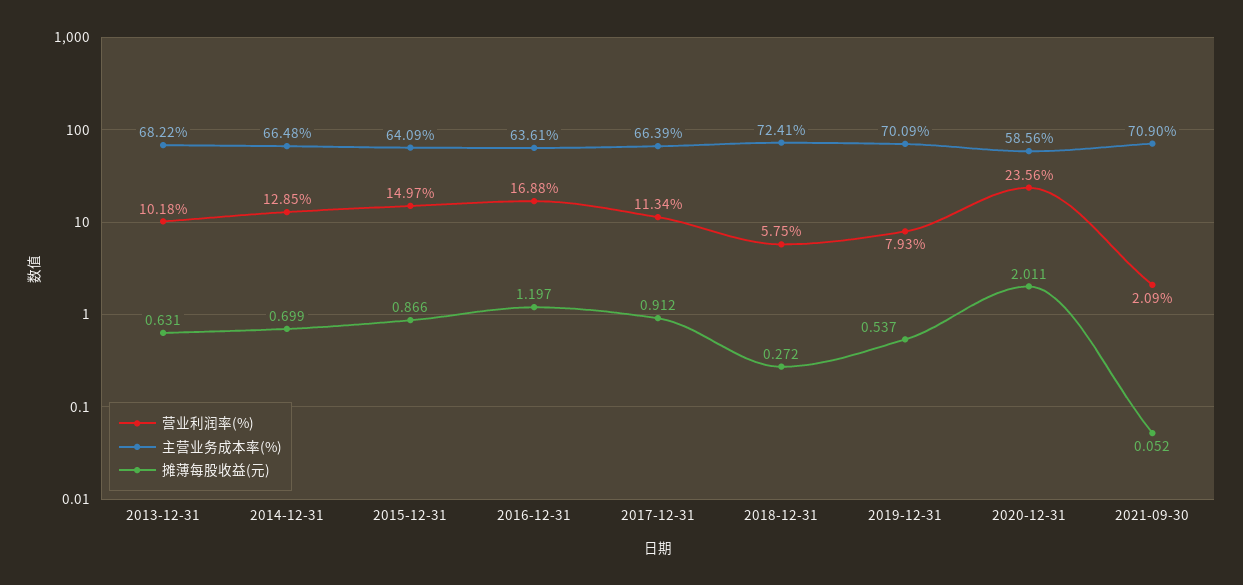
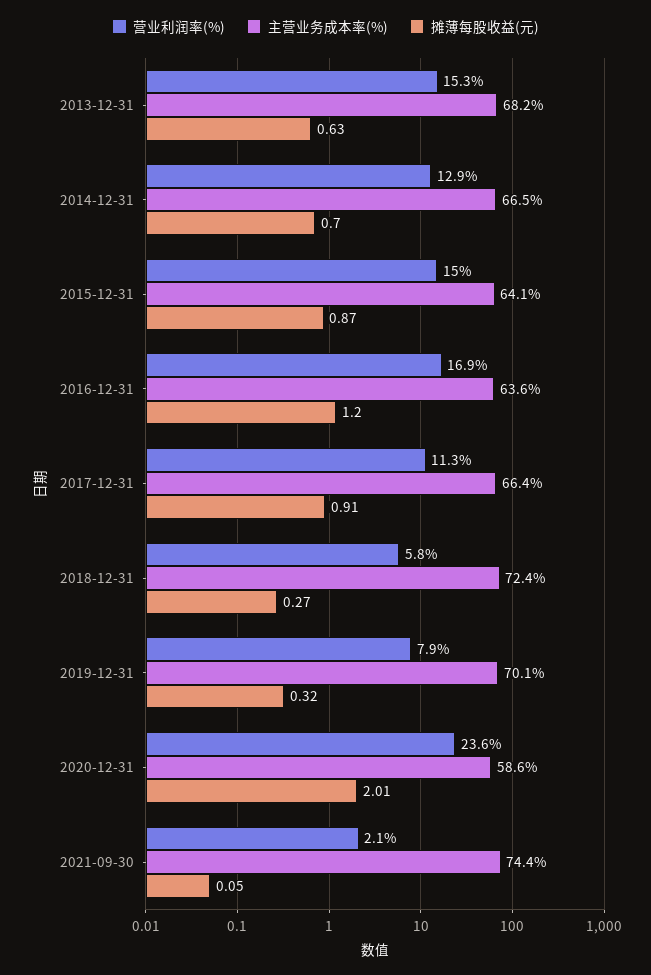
营业利润率(%), 2013-12-31: 10.18 -> 15.3
摊薄每股收益(元), 2019-12-31: 0.537 -> 0.32
主营业务成本率(%), 2021-09-30: 70.9 -> 74.4

